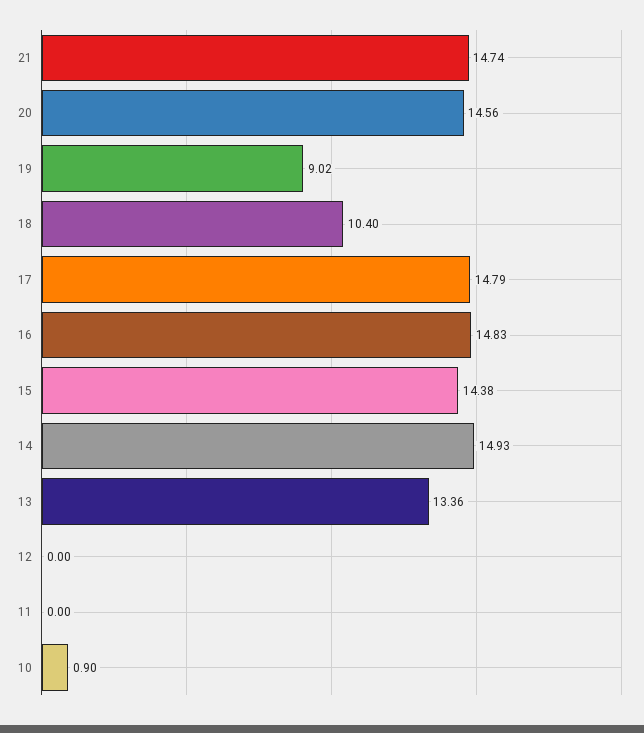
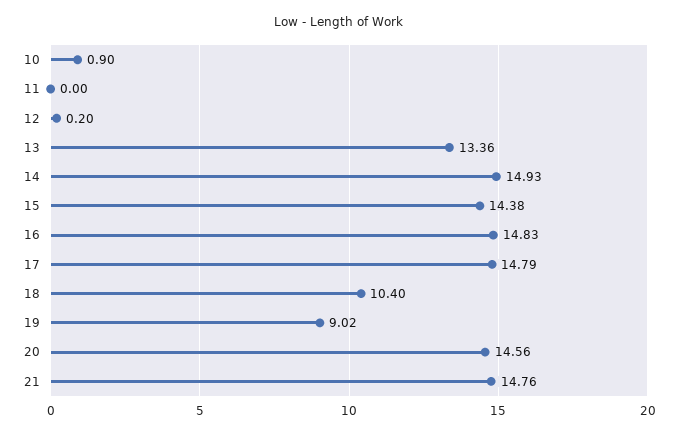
21: 14.74 -> 14.76
12: 0 -> 0.2

